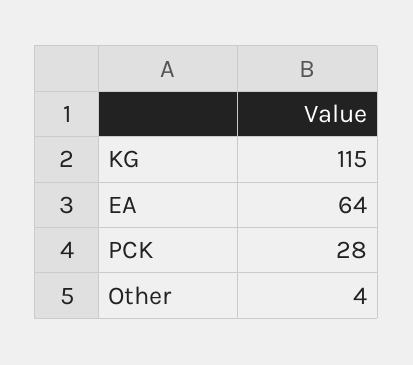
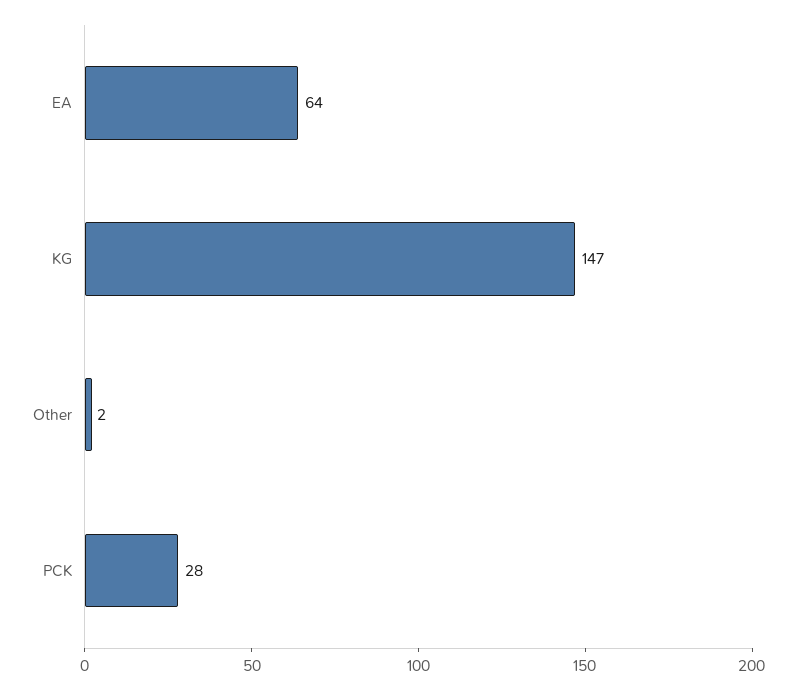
KG: 115 -> 147
Other: 4 -> 2

